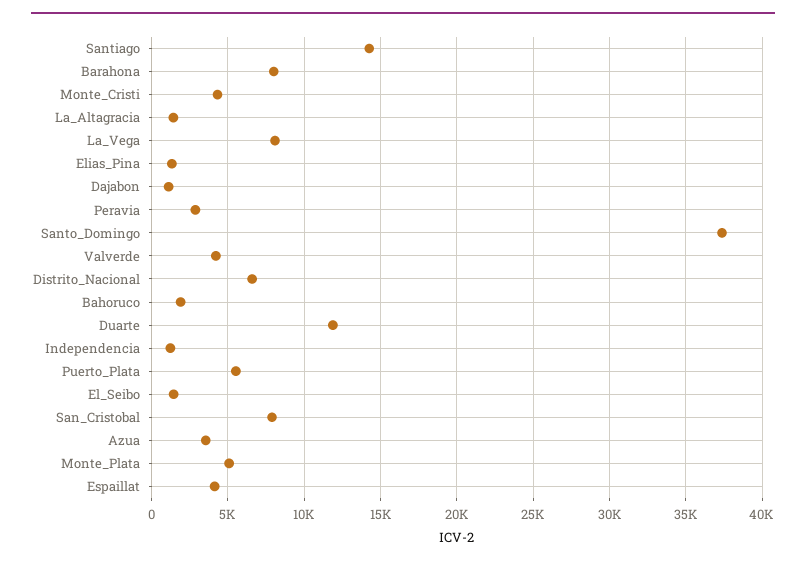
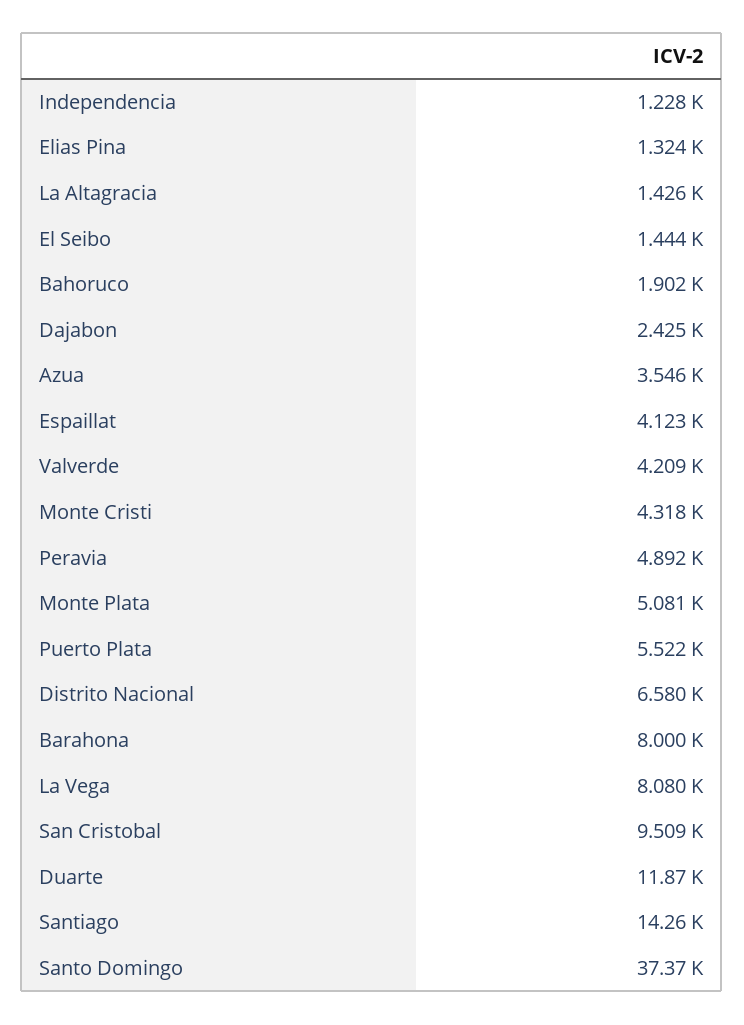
Dajabon: 1000 -> 2425
Peravia: 3000 -> 4892
San_Cristobal: 8000 -> 9509

